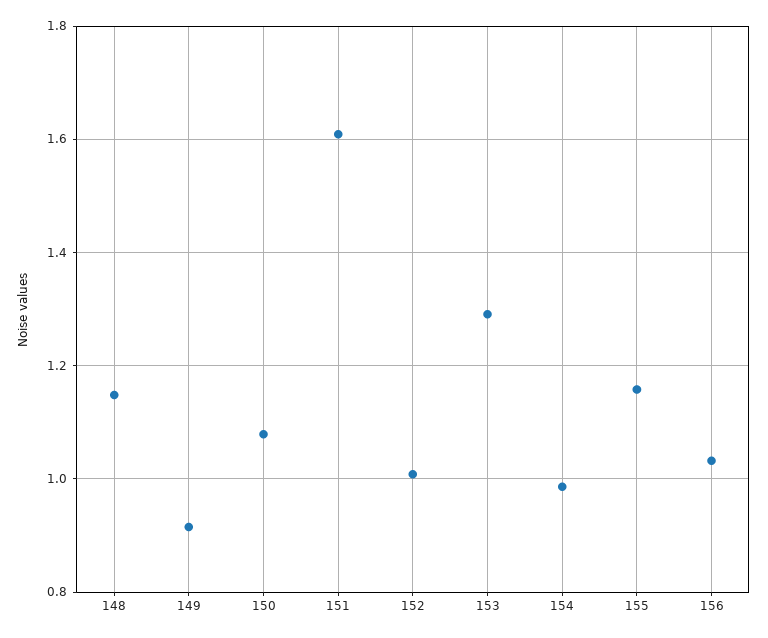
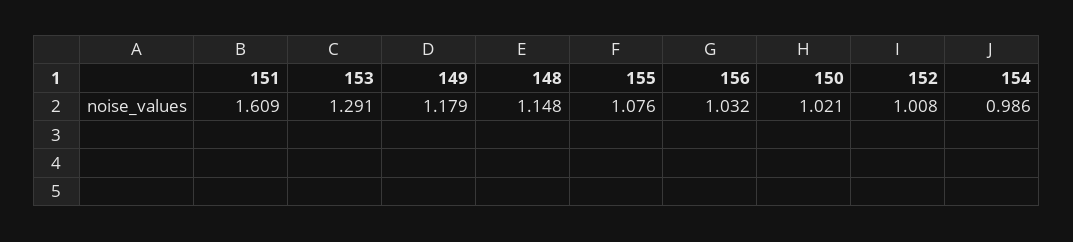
149: 0.92 -> 1.179
150: 1.08 -> 1.021
155: 1.16 -> 1.076

